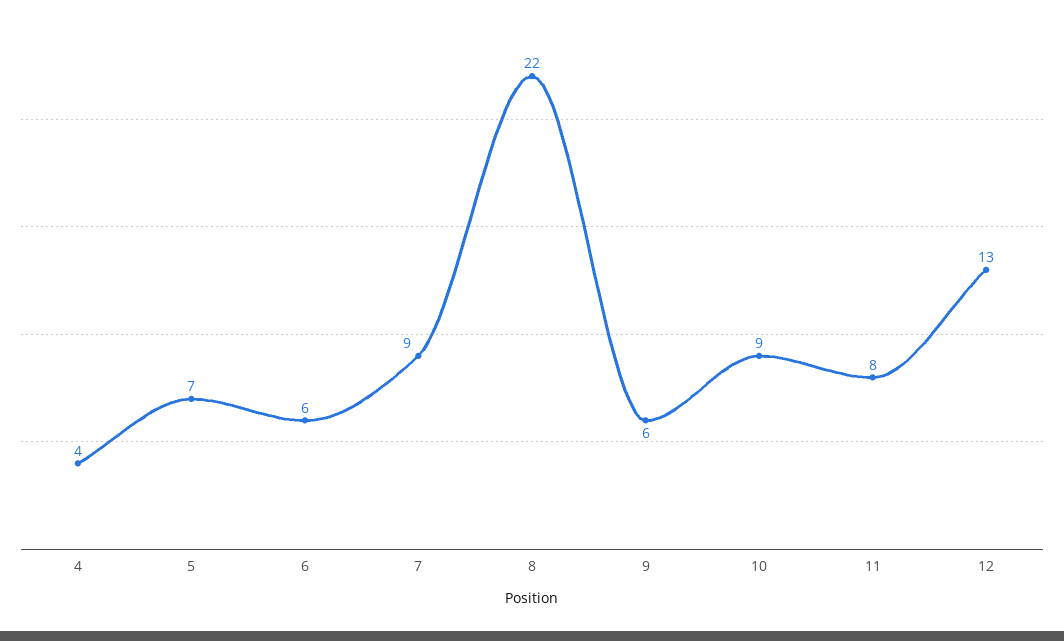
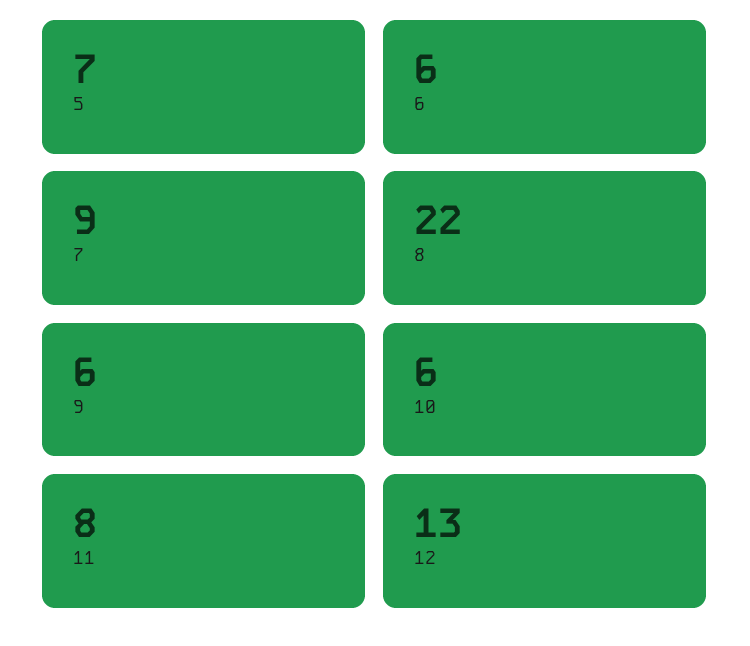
4: 4 -> none
10: 9 -> 6

